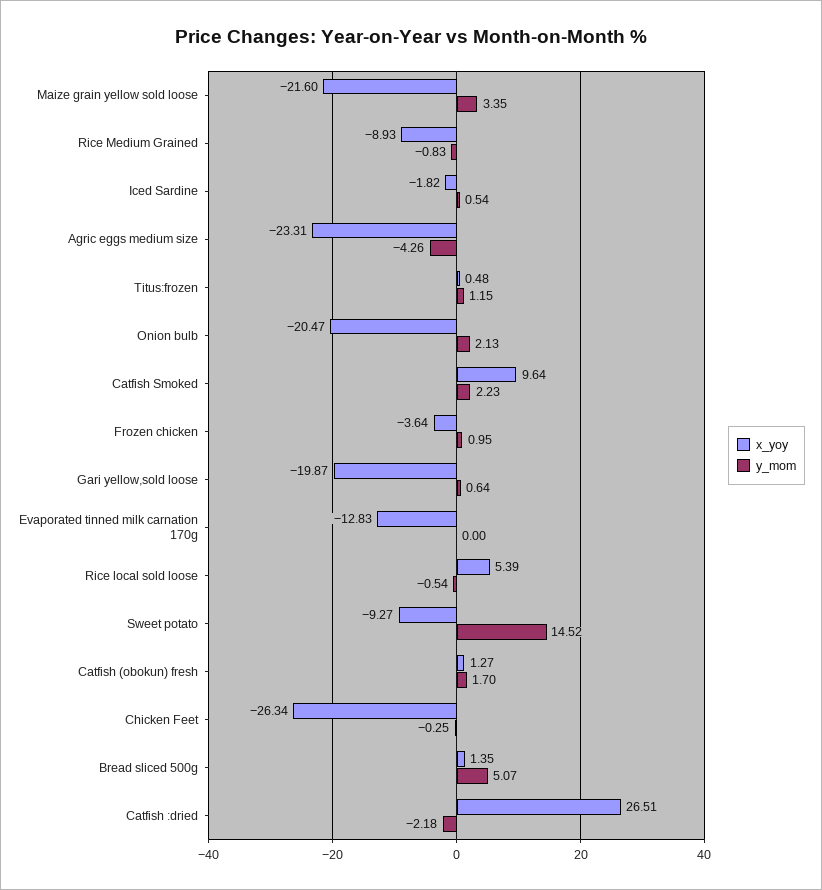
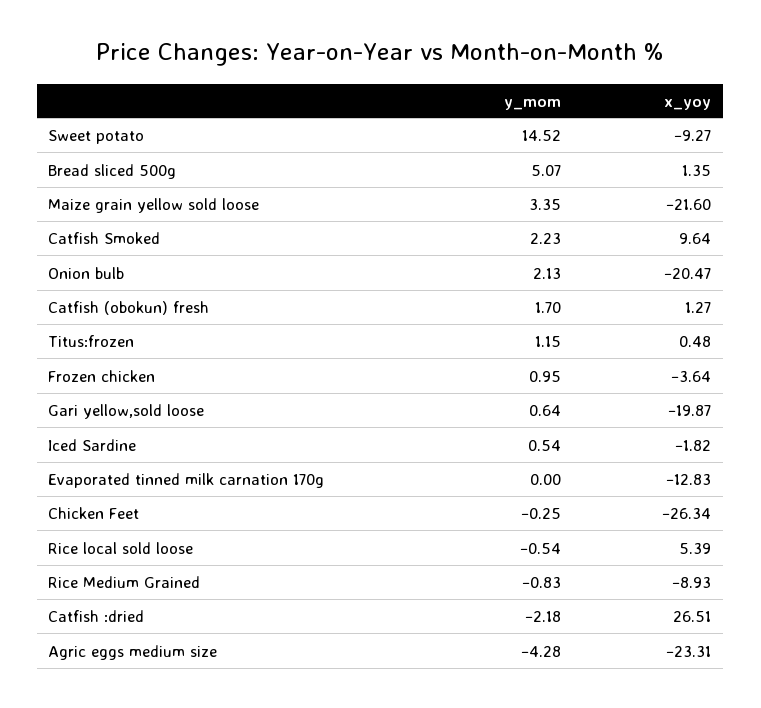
y_mom, Agric eggs medium size: -4.26 -> -4.28

